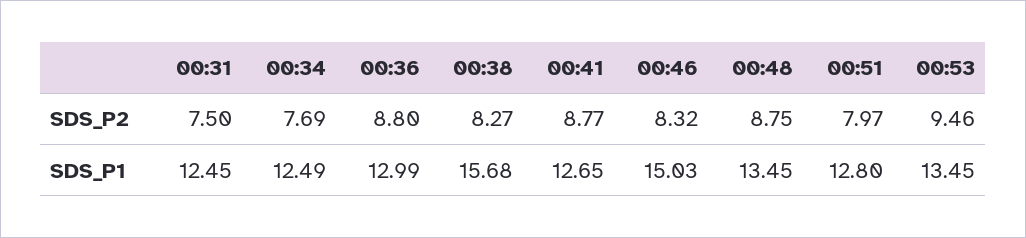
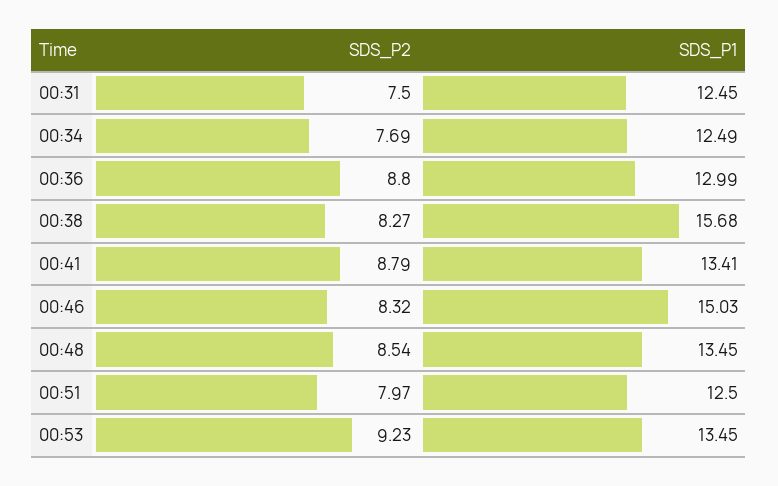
00:41, SDS_P2: 8.77 -> 8.79
00:48, SDS_P2: 8.75 -> 8.54
00:53, SDS_P2: 9.46 -> 9.23
00:41, SDS_P1: 12.65 -> 13.41
00:51, SDS_P1: 12.8 -> 12.5

